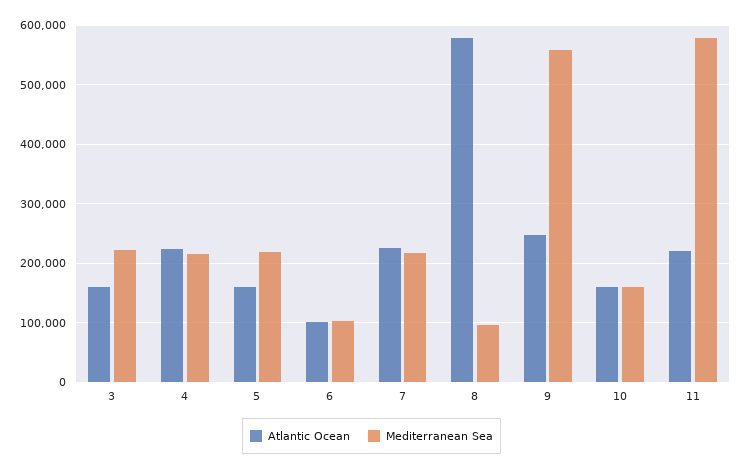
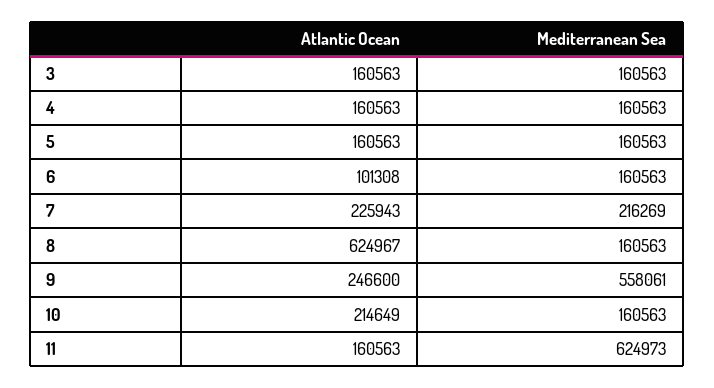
Mediterranean Sea, 3: 220000 -> 160563
Atlantic Ocean, 4: 220000 -> 160563
Mediterranean Sea, 4: 220000 -> 160563
Mediterranean Sea, 5: 220000 -> 160563
Mediterranean Sea, 6: 100000 -> 160563
Atlantic Ocean, 8: 580000 -> 624967
Mediterranean Sea, 8: 100000 -> 160563
Atlantic Ocean, 10: 160000 -> 214649
Atlantic Ocean, 11: 220000 -> 160563
Mediterranean Sea, 11: 580000 -> 624973

